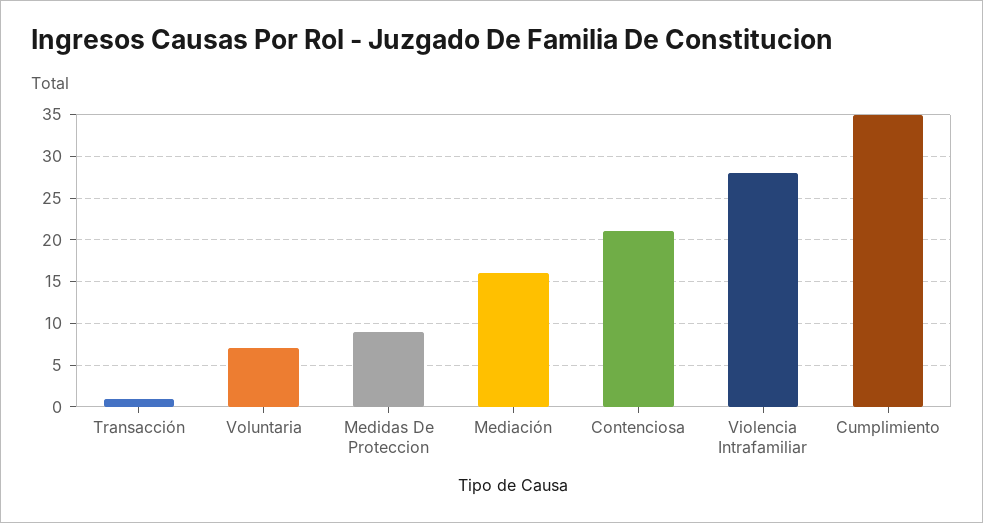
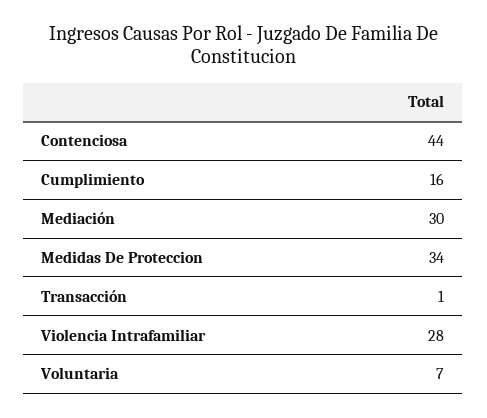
Medidas De Proteccion: 9 -> 34
Mediación: 16 -> 30
Contenciosa: 21 -> 44
Cumplimiento: 35 -> 16

